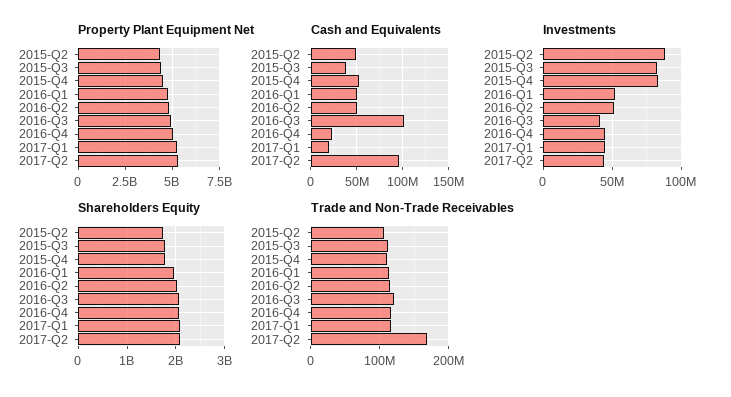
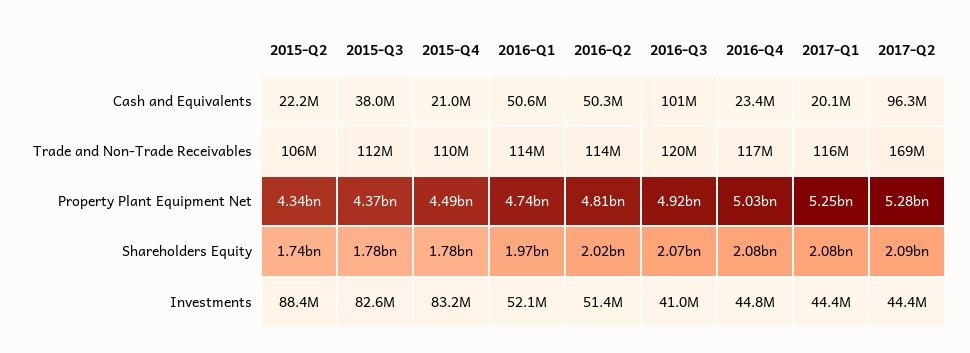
Cash and Equivalents, 2015-Q2: 50000000 -> 22200000
Cash and Equivalents, 2015-Q4: 50000000 -> 21000000

